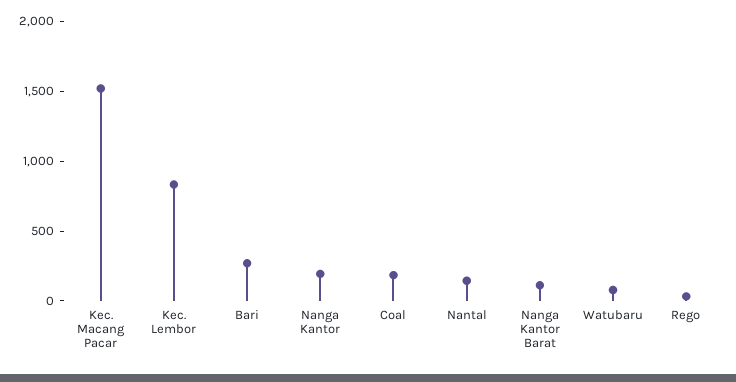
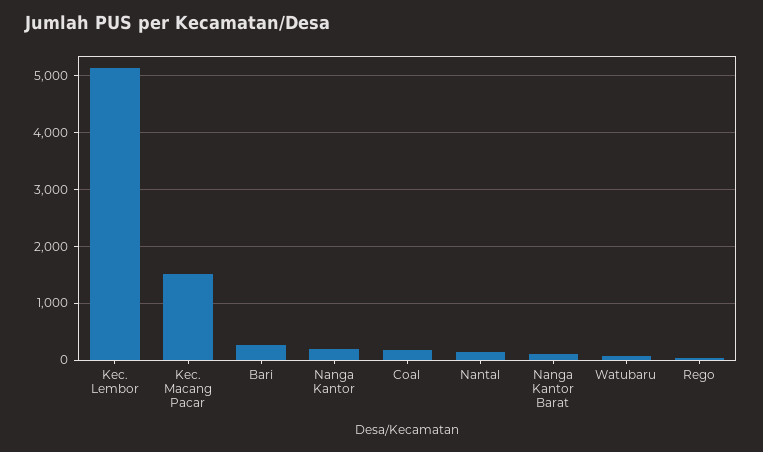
Kec. Lembor: 800 -> 5200

